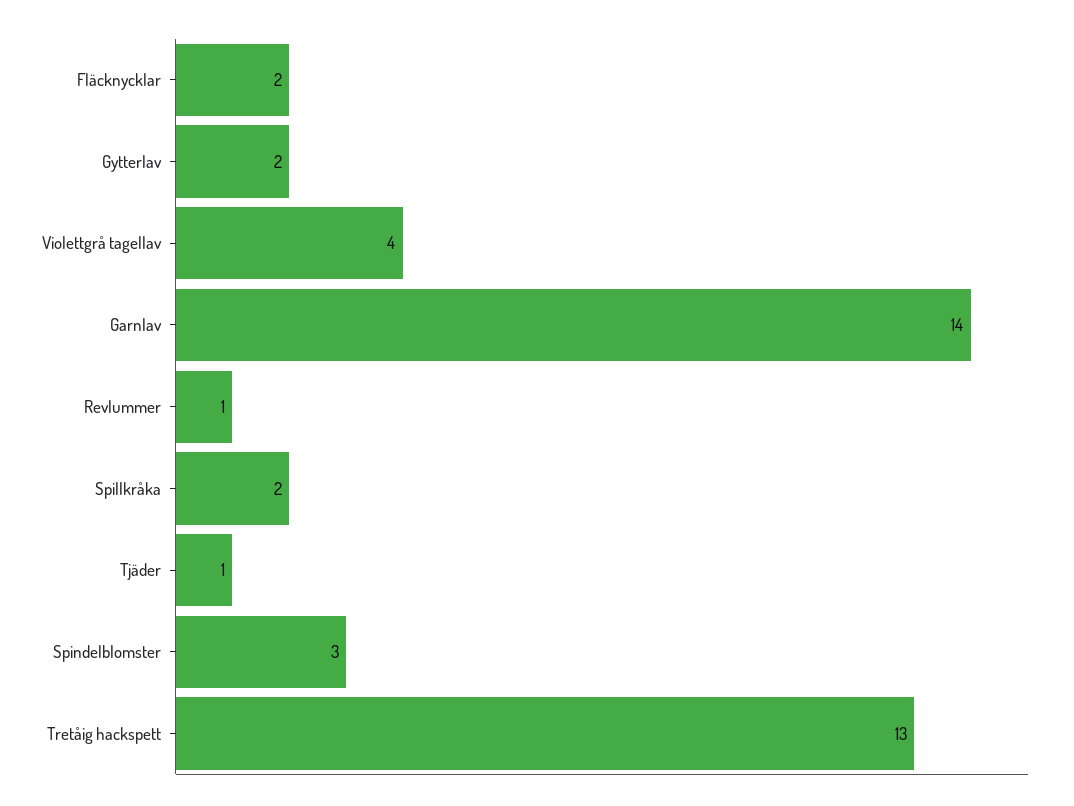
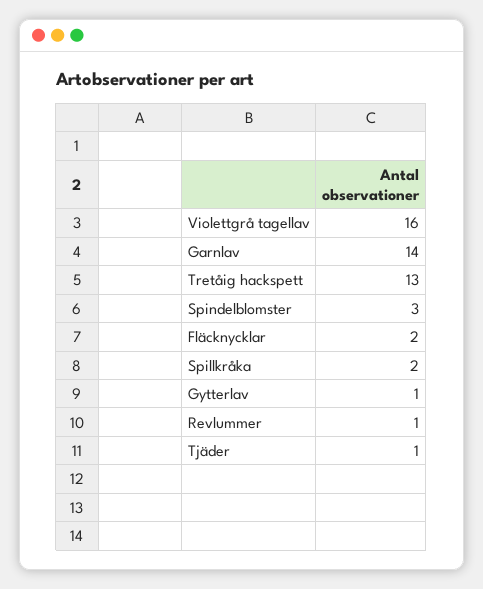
Gytterlav: 2 -> 1
Violettgrå tagellav: 4 -> 16

